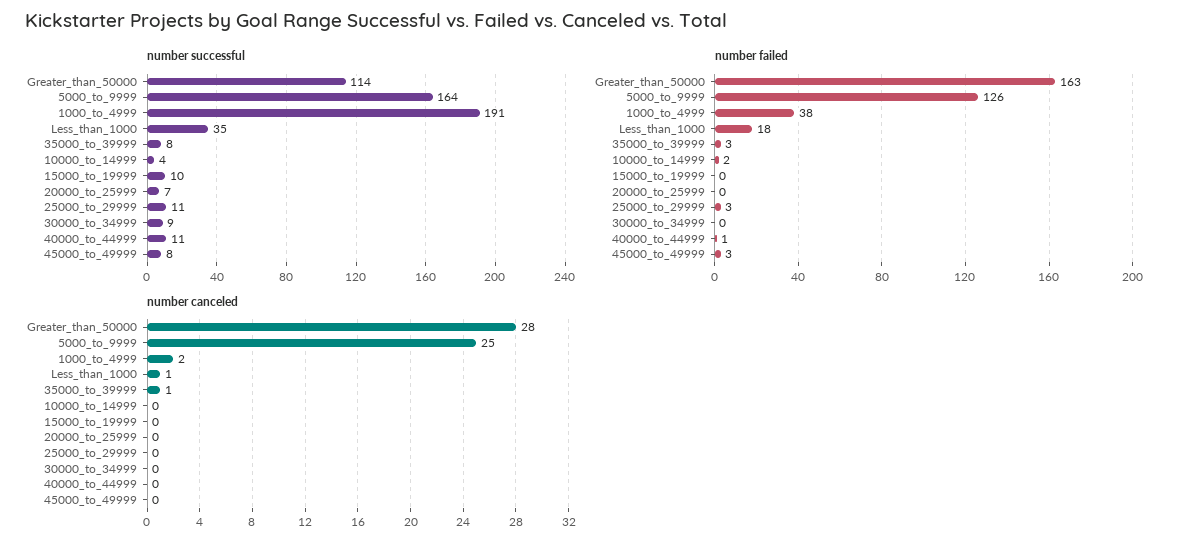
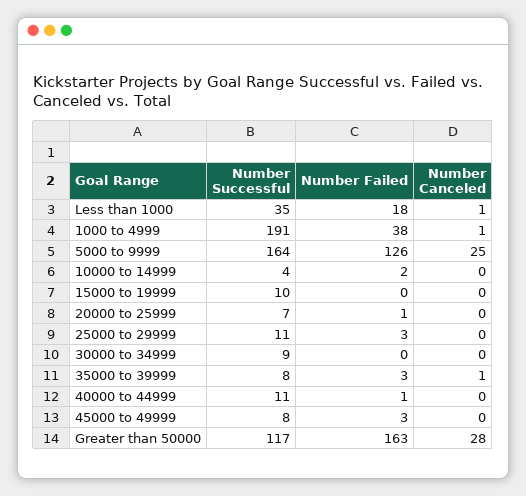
number successful, Greater_than_50000: 114 -> 117
number failed, 20000_to_25999: 0 -> 1
number canceled, 1000_to_4999: 2 -> 1

